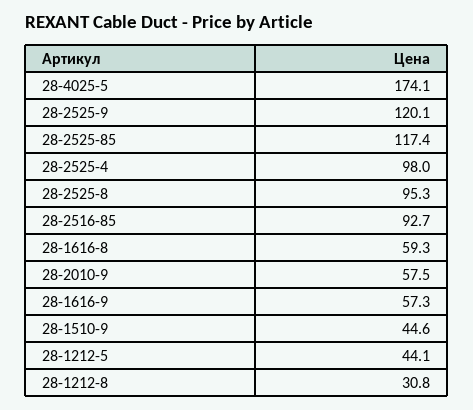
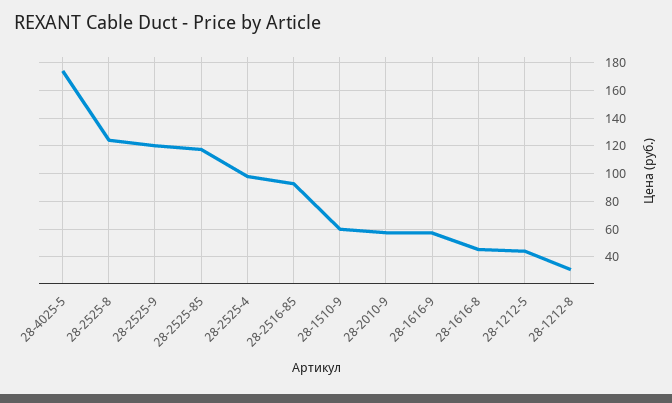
28-2525-8: 95.3 -> 125
28-1616-8: 59.3 -> 45
28-1510-9: 44.6 -> 60

